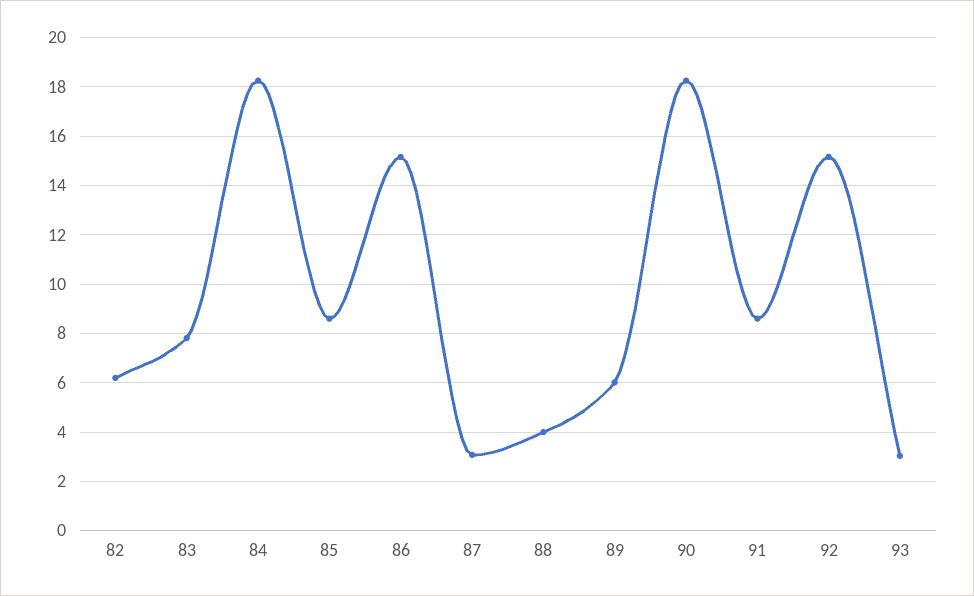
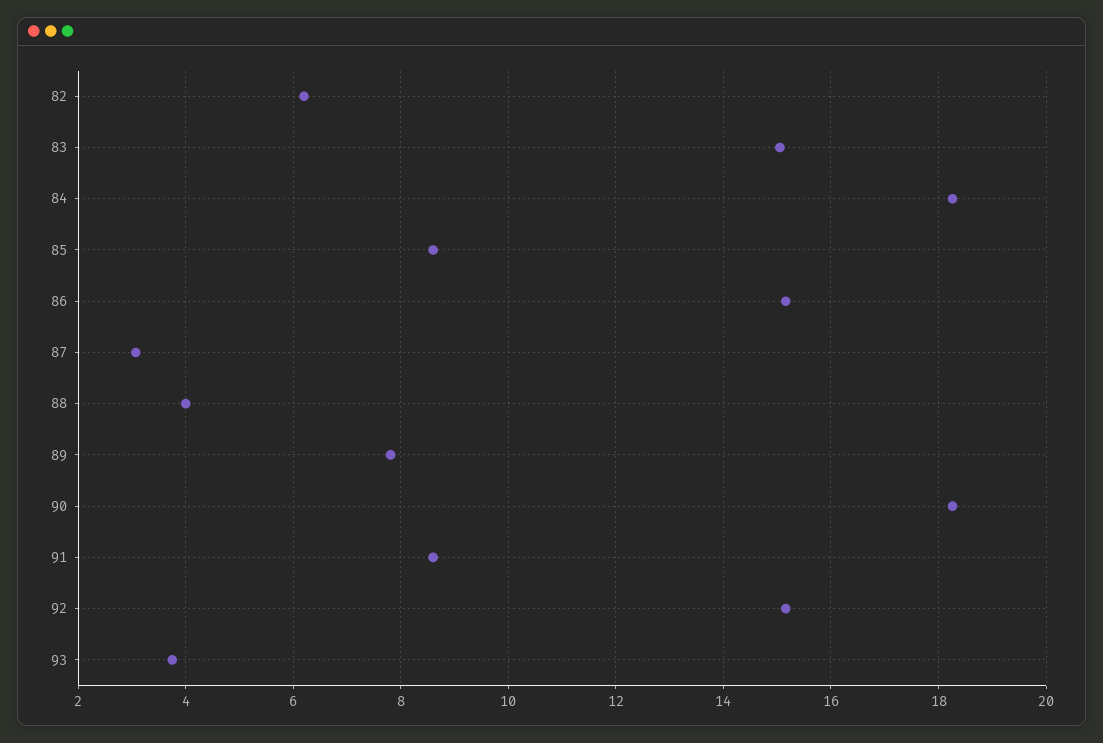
83: 7.75 -> 15
89: 6 -> 7.8
93: 3 -> 3.8

